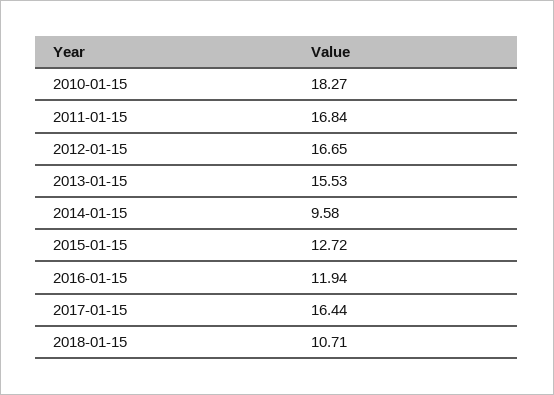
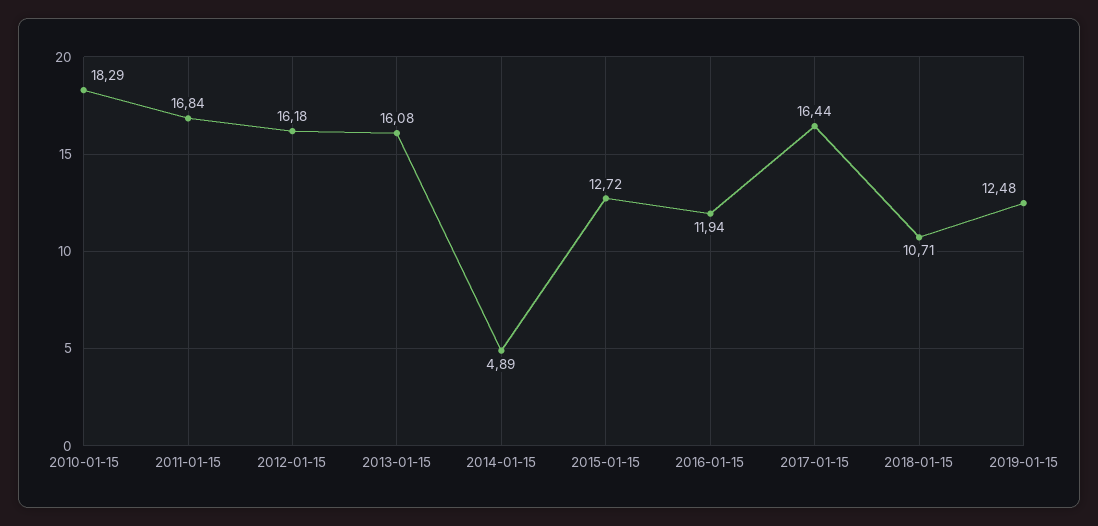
2010-01-15: 18.27 -> 18.29
2012-01-15: 16.65 -> 16.18
2013-01-15: 15.53 -> 16.08
2014-01-15: 9.58 -> 4.89
2019-01-15: none -> 12.48

